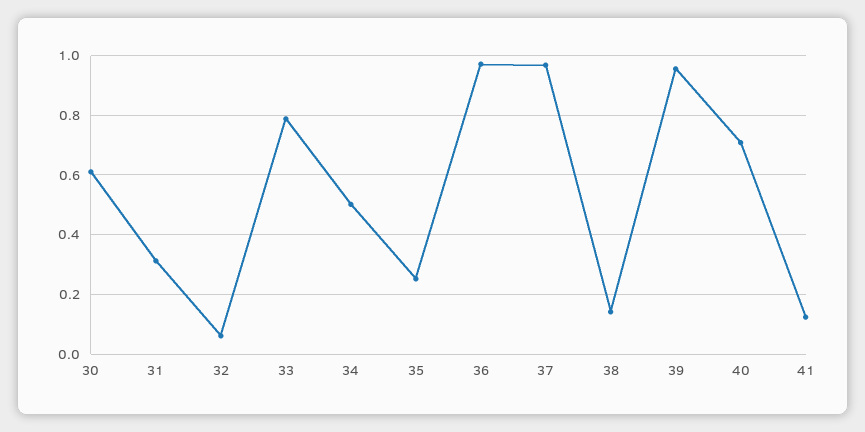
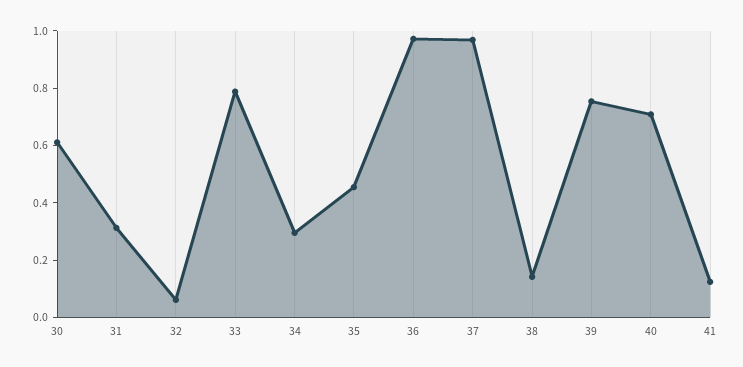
34: 0.5 -> 0.3
35: 0.25 -> 0.45
39: 0.95 -> 0.75

